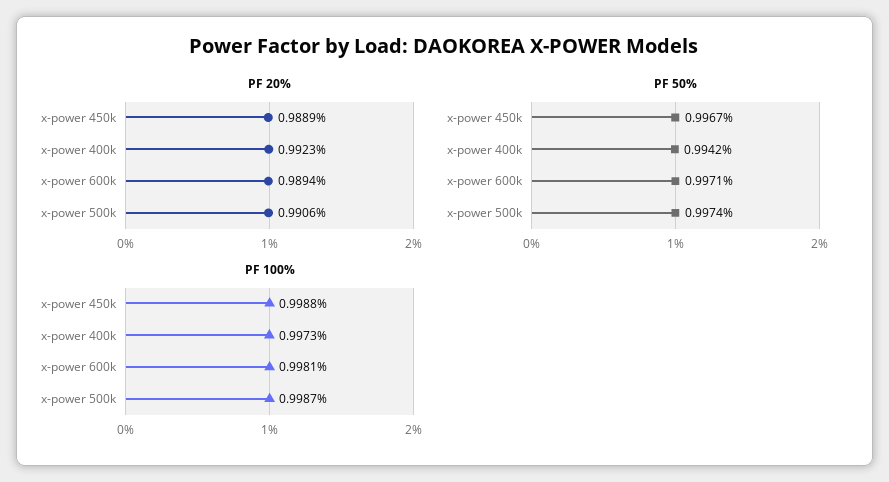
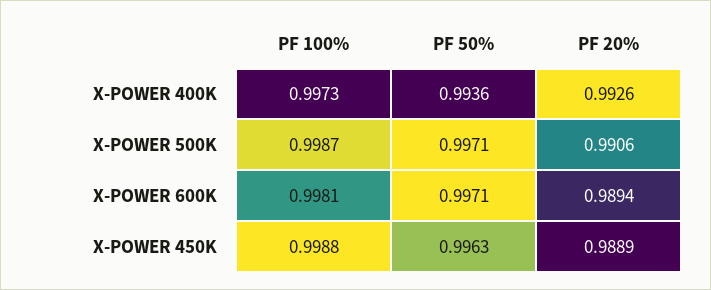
PF 20%, x-power 400k: 0.9923 -> 0.9926
PF 50%, x-power 450k: 0.9967 -> 0.9963
PF 50%, x-power 400k: 0.9942 -> 0.9936
PF 50%, x-power 500k: 0.9974 -> 0.9971

